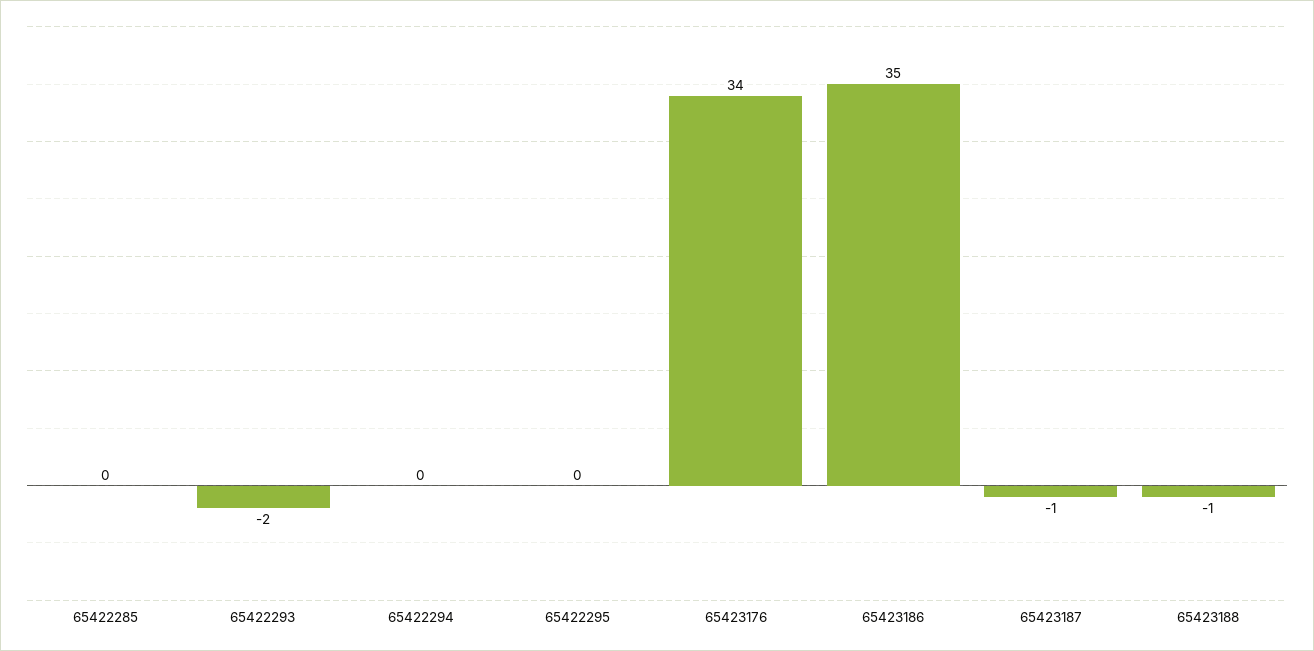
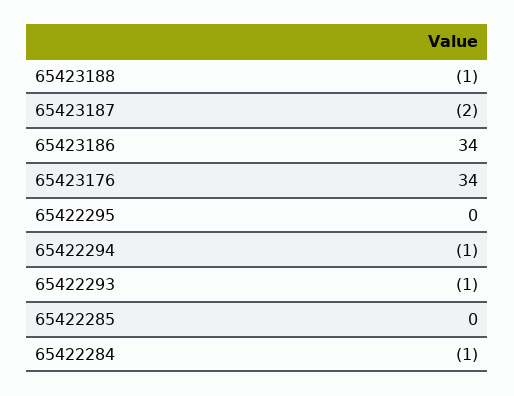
65422293: -2 -> -1
65422294: 0 -> -1
65423186: 35 -> 34
65423187: -1 -> -2
65422284: none -> -1

